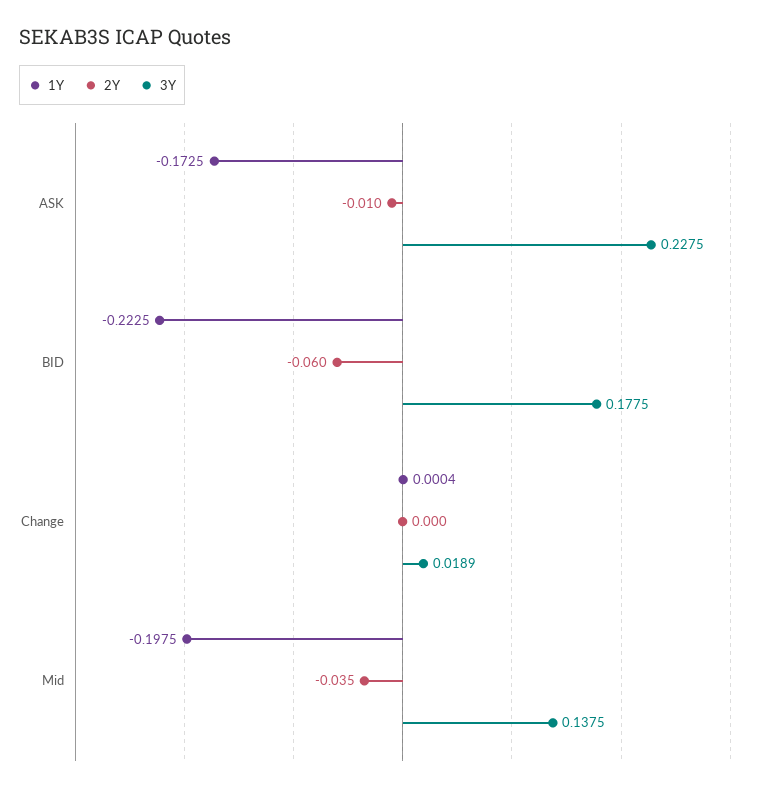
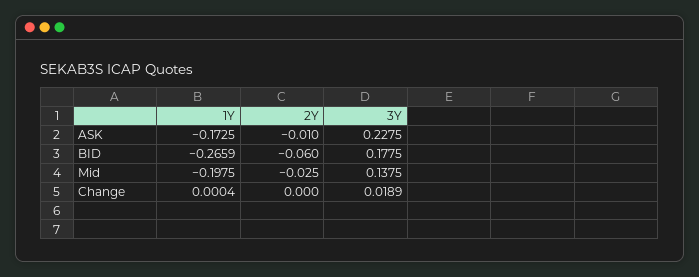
1Y, BID: -0.2225 -> -0.2659
2Y, Mid: -0.035 -> -0.025

